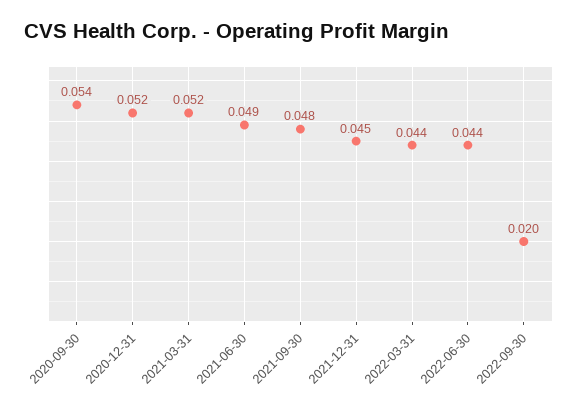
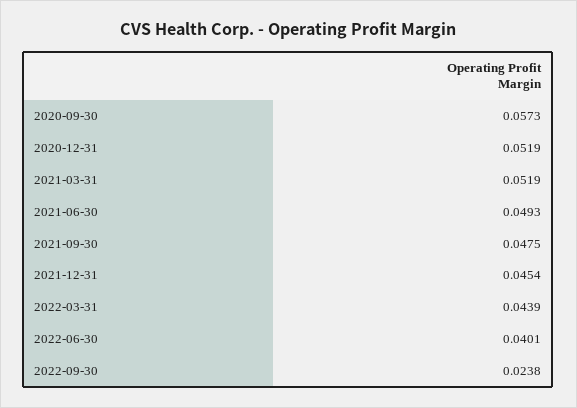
2020-09-30: 0.054 -> 0.0573
2022-06-30: 0.044 -> 0.0401
2022-09-30: 0.02 -> 0.0238

